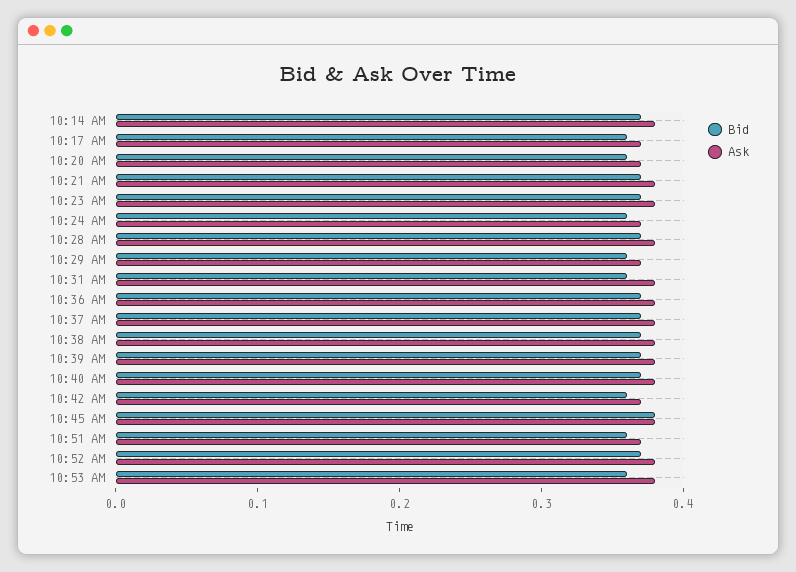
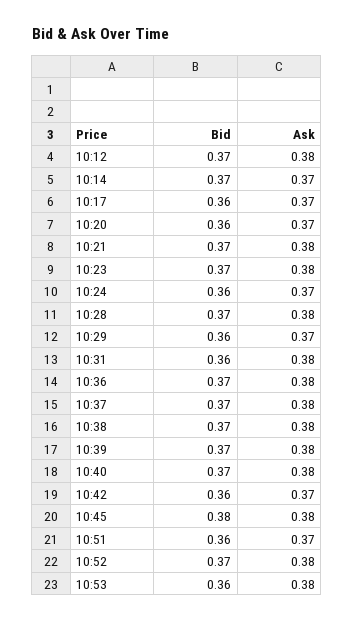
Ask, 10:14 AM: 0.38 -> 0.37
Bid, 10:12: none -> 0.37
Ask, 10:12: none -> 0.38

